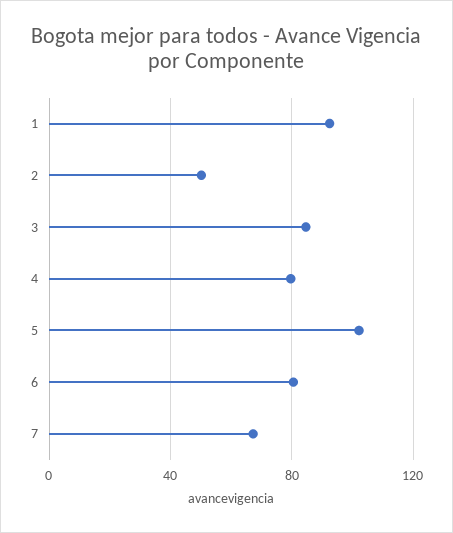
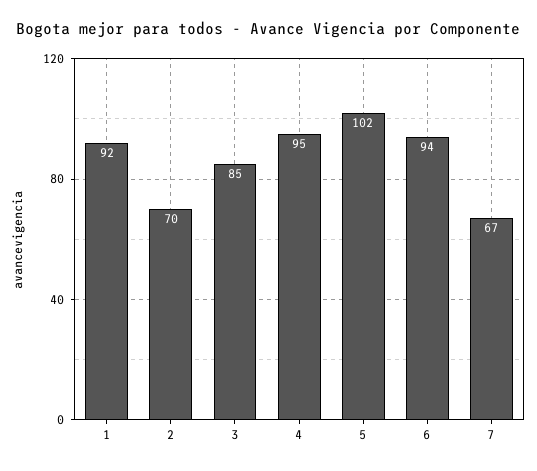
2: 50 -> 70
4: 80 -> 95
6: 80 -> 94

